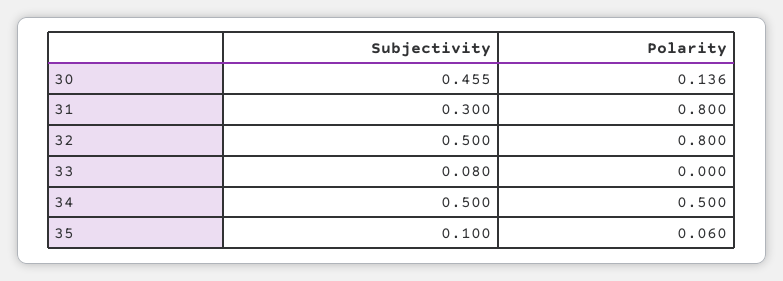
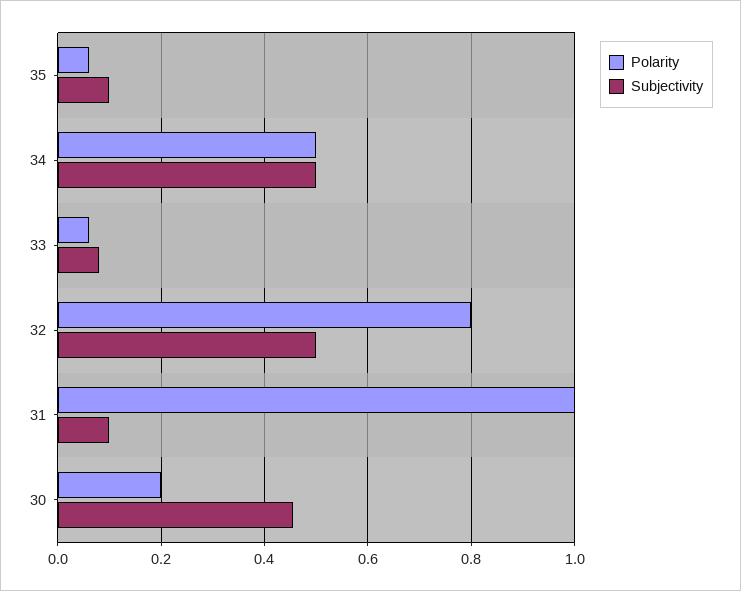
Polarity, 30: 0.136 -> 0.2
Subjectivity, 31: 0.3 -> 0.1
Polarity, 31: 0.8 -> 1
Polarity, 33: 0 -> 0.06

